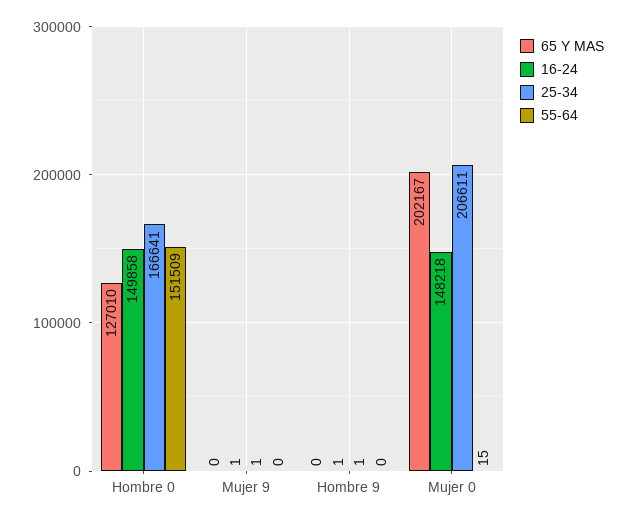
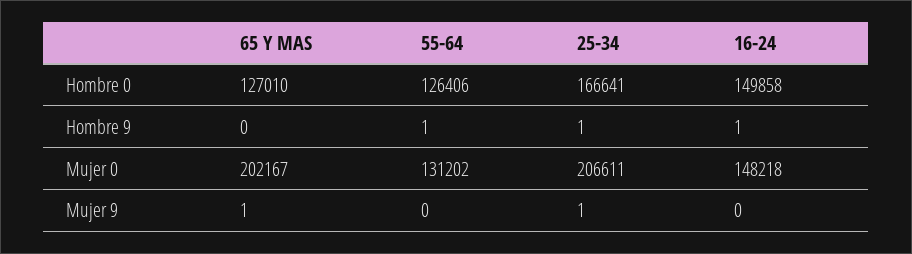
55-64, Hombre 0: 151509 -> 126406
65 Y MAS, Mujer 9: 0 -> 1
16-24, Mujer 9: 1 -> 0
55-64, Hombre 9: 0 -> 1
55-64, Mujer 0: 15 -> 131202

